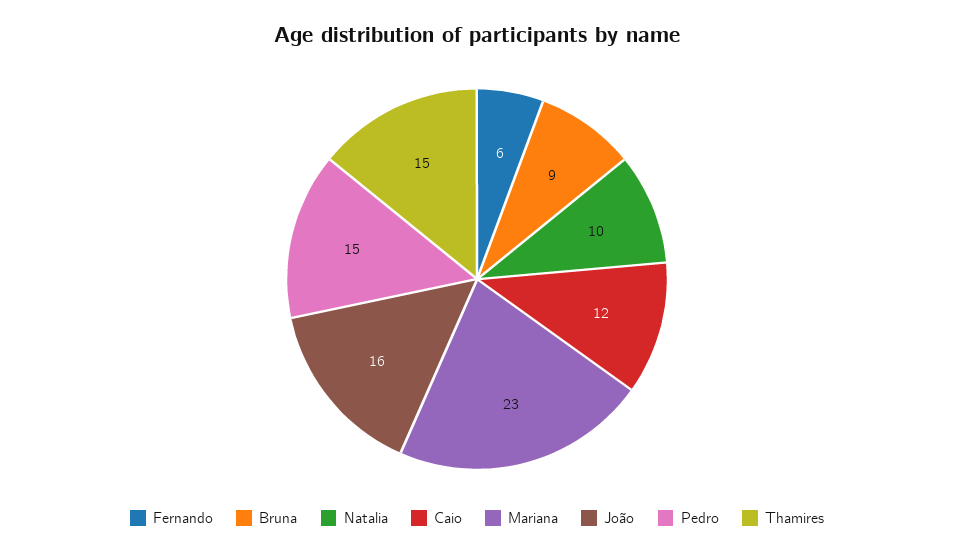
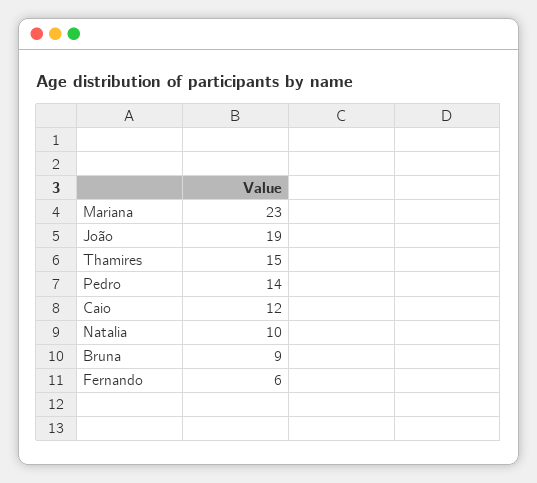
João: 16 -> 19
Pedro: 15 -> 14

